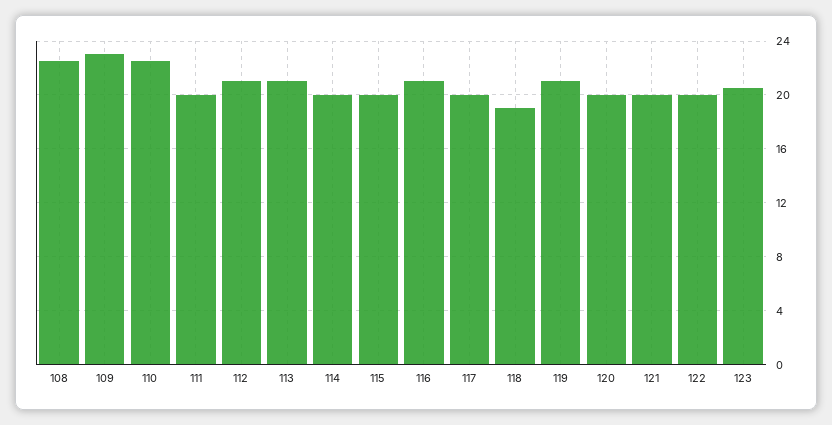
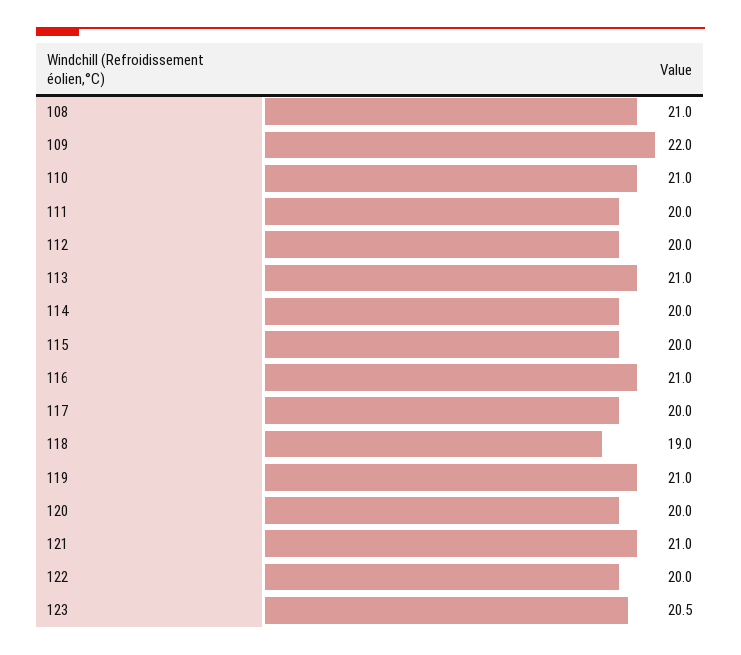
108: 22.5 -> 21
109: 23 -> 22
110: 22.5 -> 21
112: 21 -> 20
121: 20 -> 21

